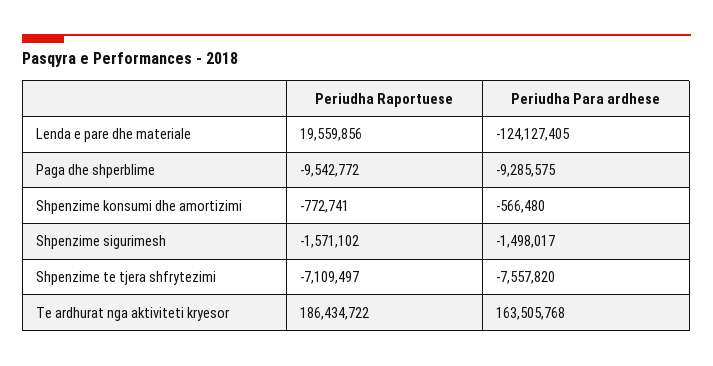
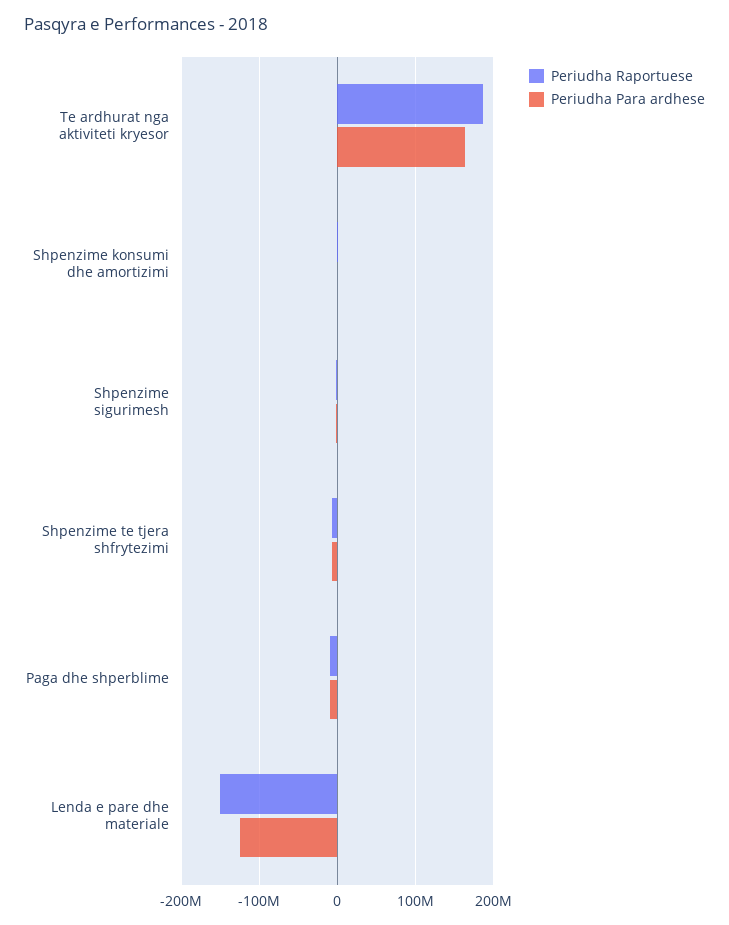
Periudha Raportuese, Lenda e pare dhe materiale: 19559856 -> -150000000

